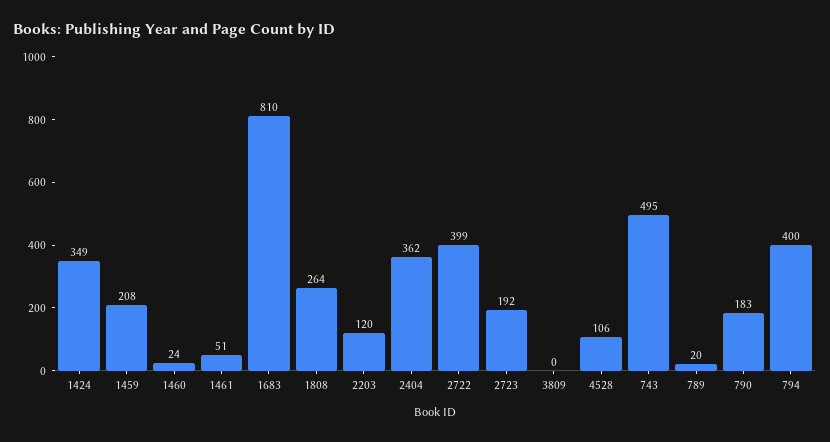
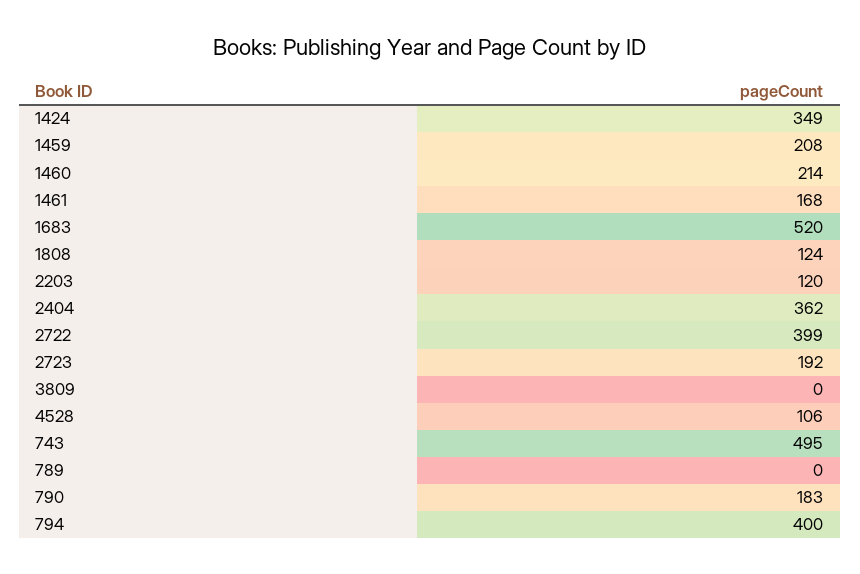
1460: 24 -> 214
1461: 51 -> 168
1683: 810 -> 520
1808: 264 -> 124
789: 20 -> 0

